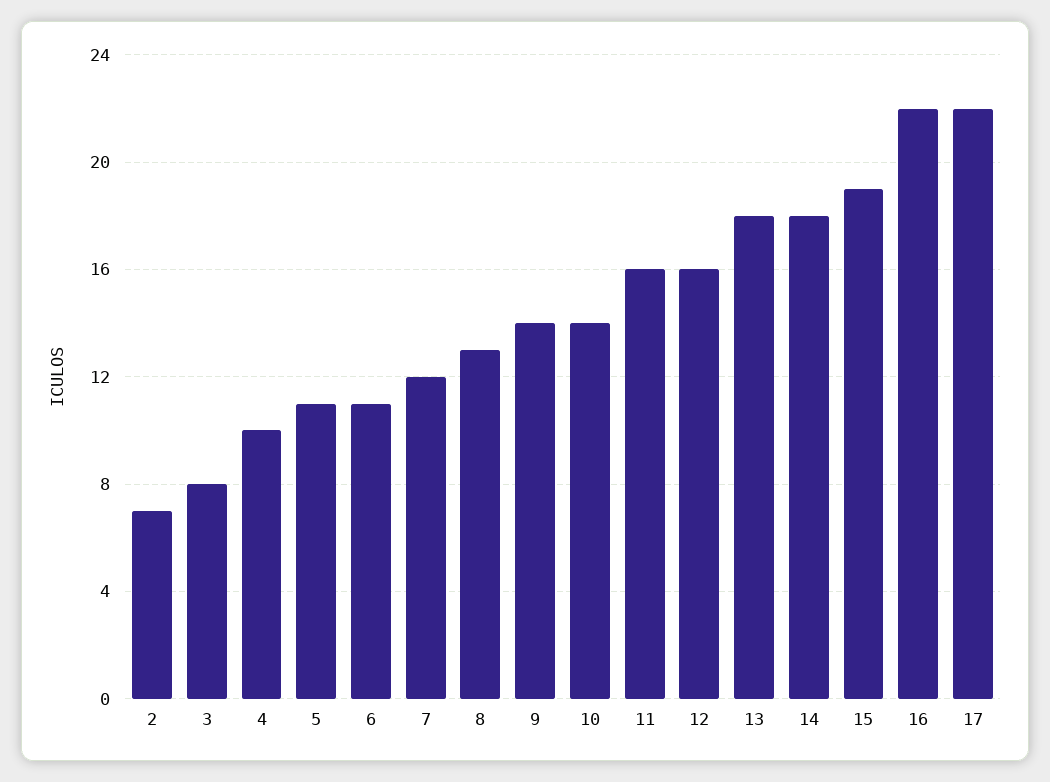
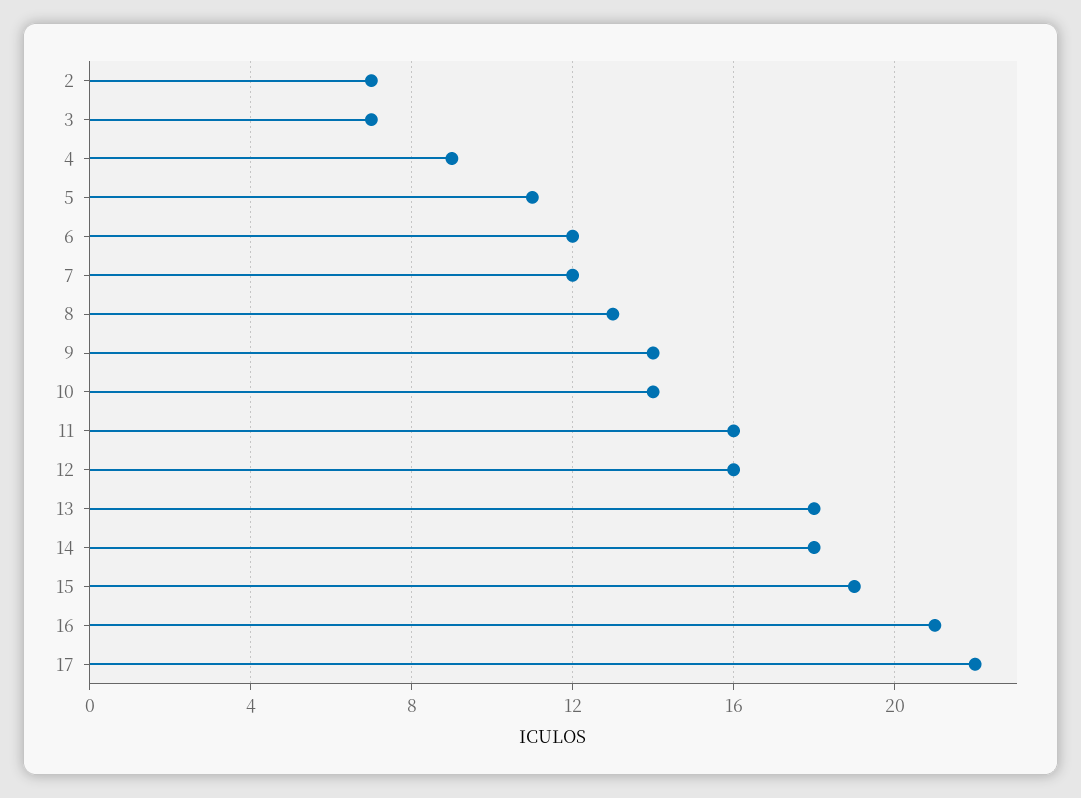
3: 8 -> 7
4: 10 -> 9
6: 11 -> 12
16: 22 -> 21

